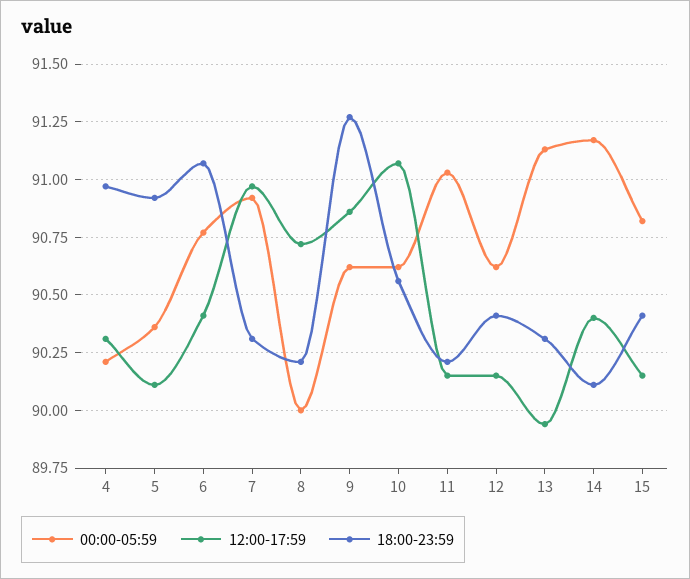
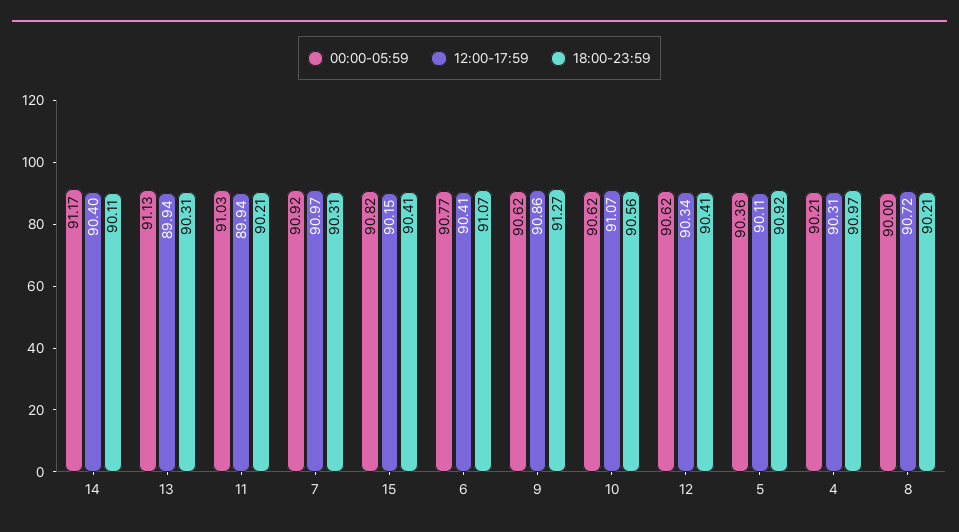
12:00-17:59, 11: 90.15 -> 89.94
12:00-17:59, 12: 90.15 -> 90.34

